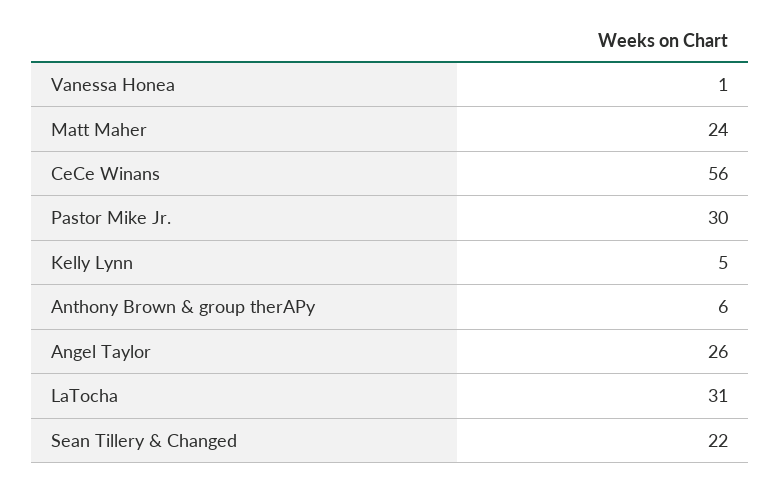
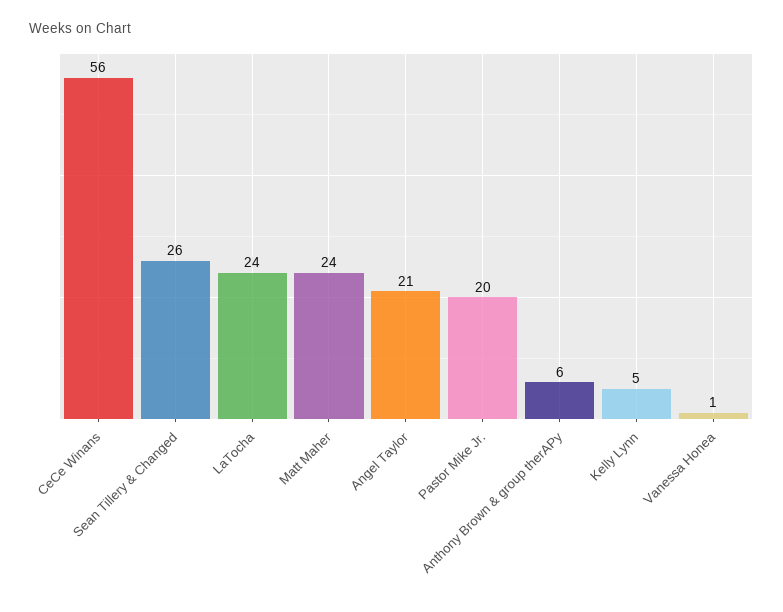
Pastor Mike Jr.: 30 -> 20
Angel Taylor: 26 -> 21
LaTocha: 31 -> 24
Sean Tillery & Changed: 22 -> 26

